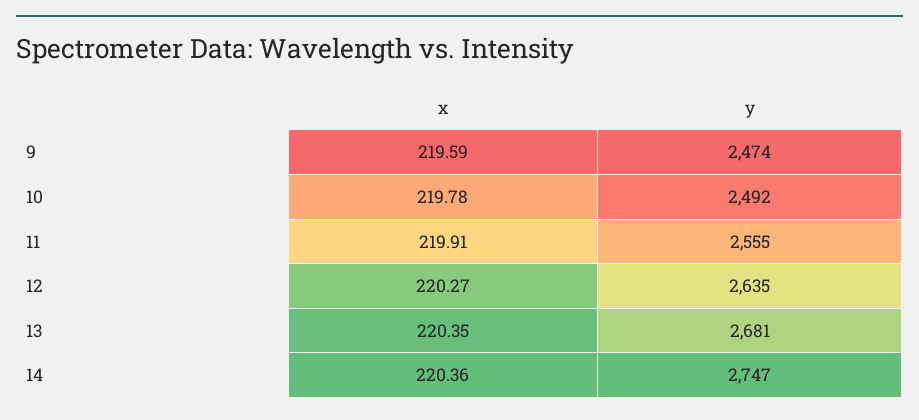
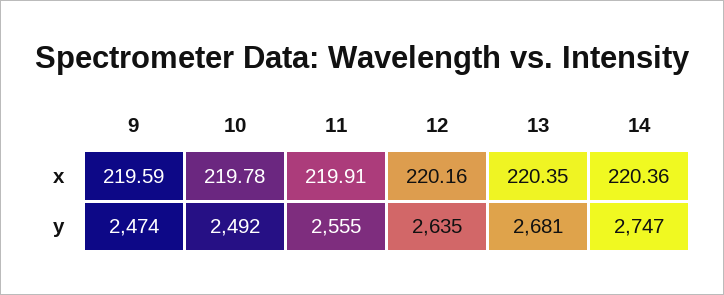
x, 12: 220.27 -> 220.16

